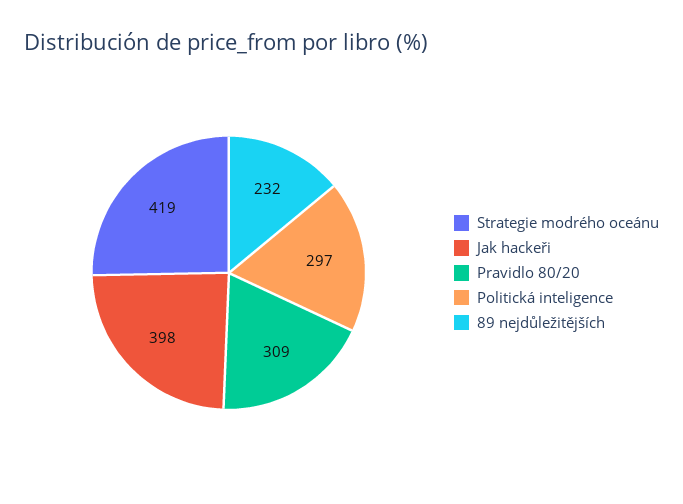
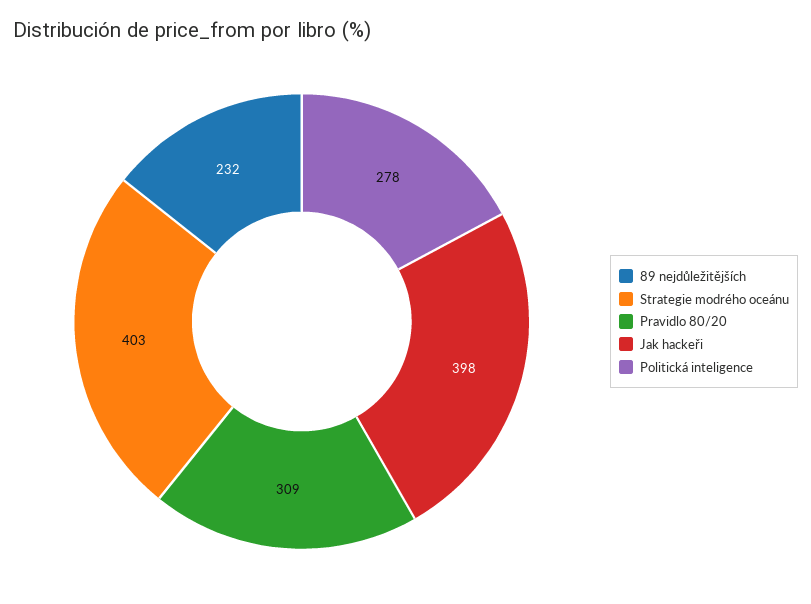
Strategie modrého oceánu: 419 -> 403
Politická inteligence: 297 -> 278

